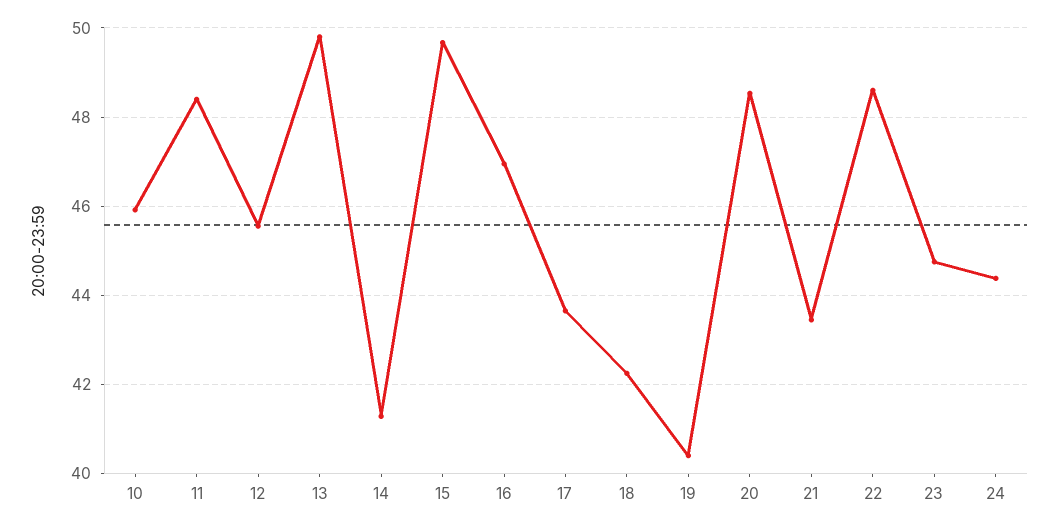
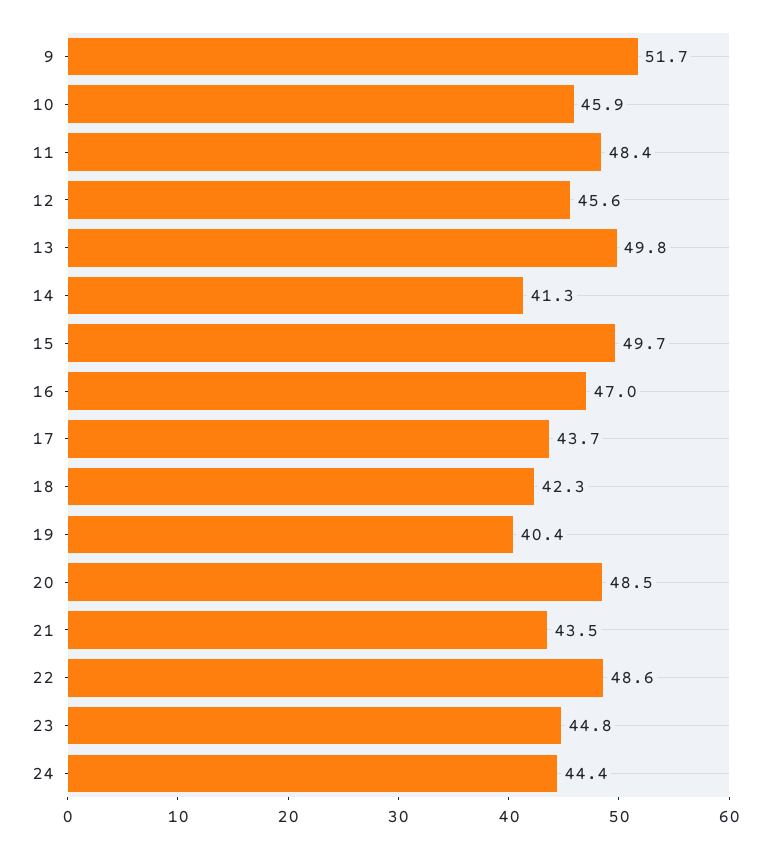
9: none -> 51.7

